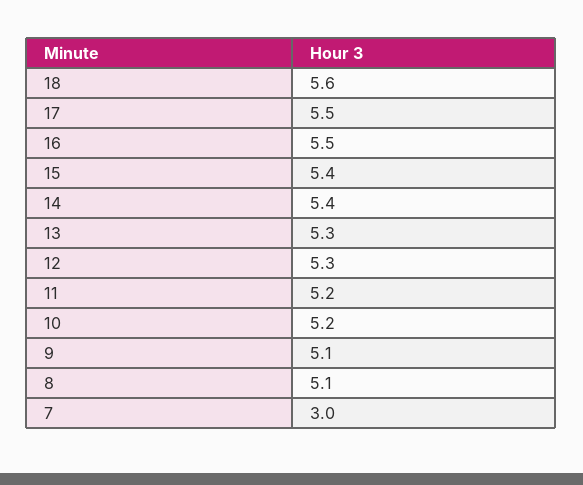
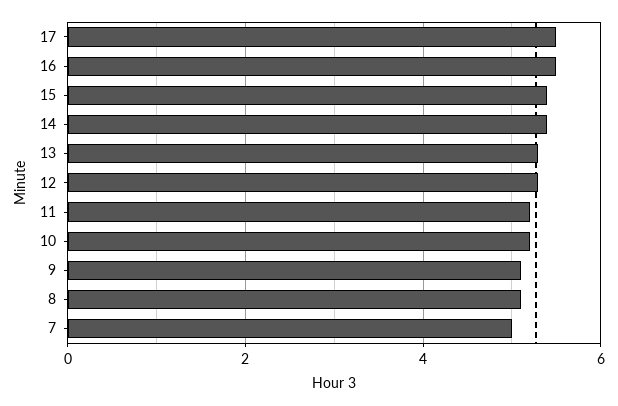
18: 5.6 -> none
7: 3 -> 5

